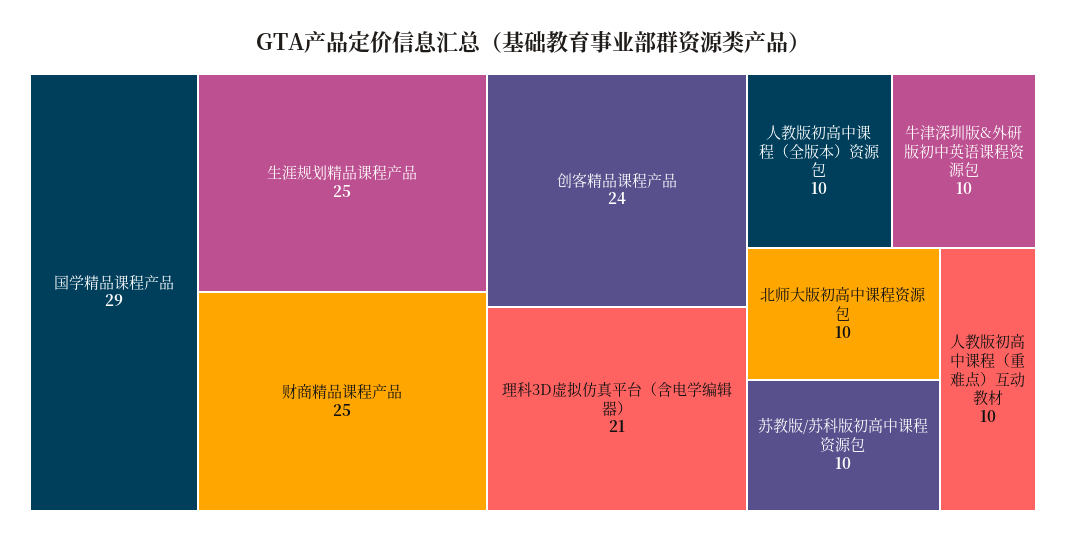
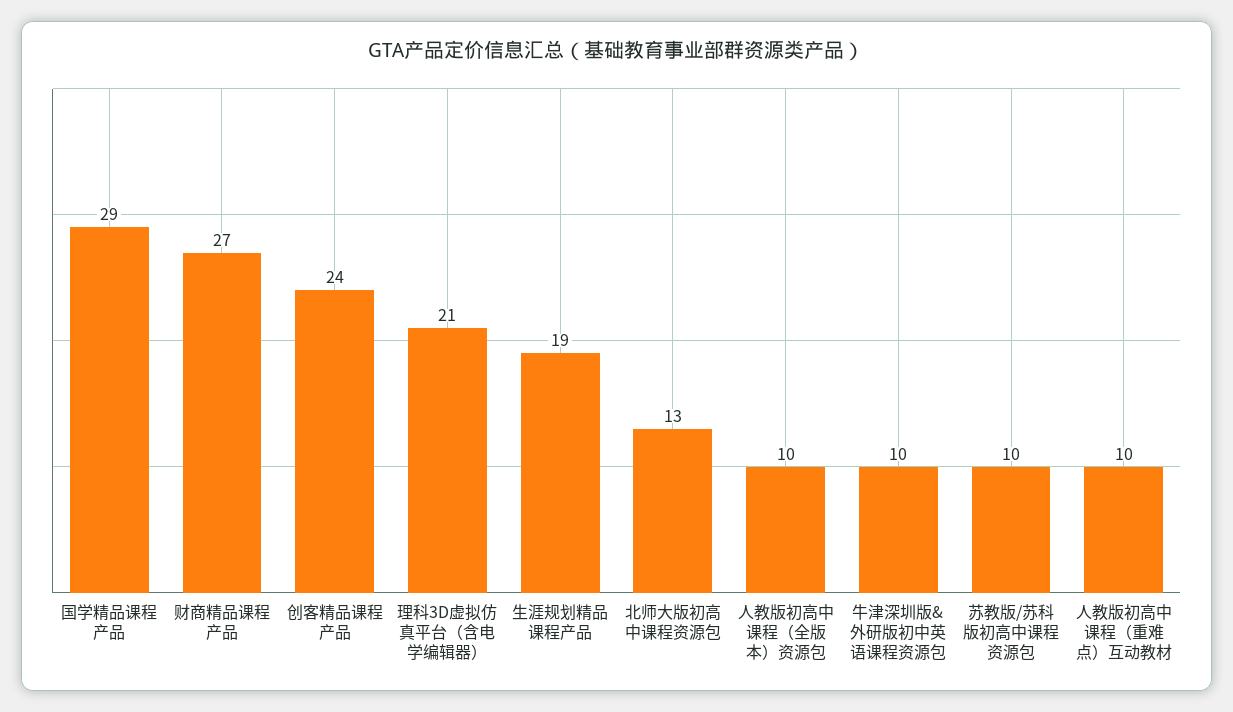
生涯规划精品课程产品: 25 -> 19
财商精品课程产品: 25 -> 27
北师大版初高中课程资源包: 10 -> 13

